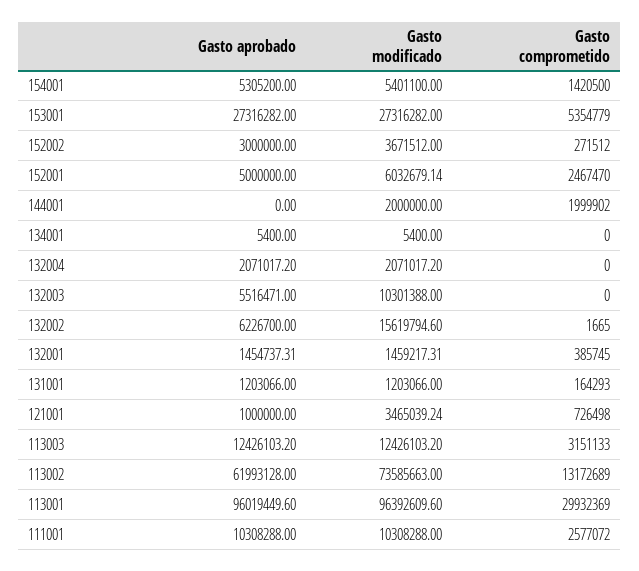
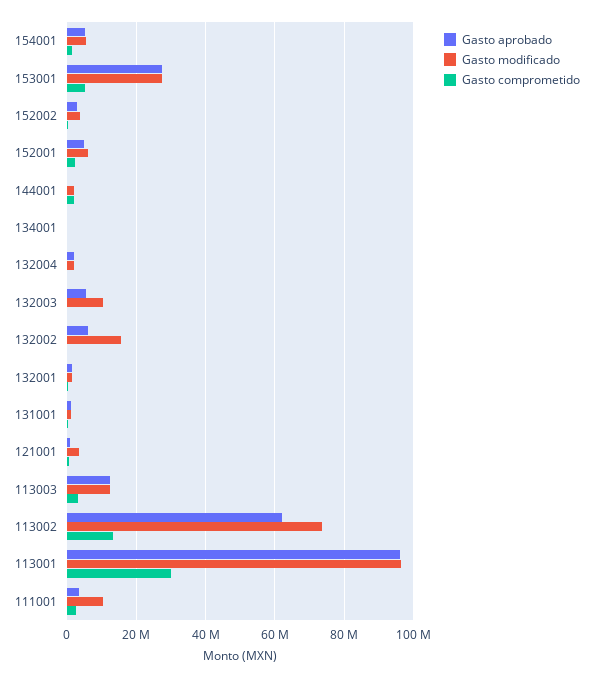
Gasto aprobado, 111001: 10308288 -> 4000000

